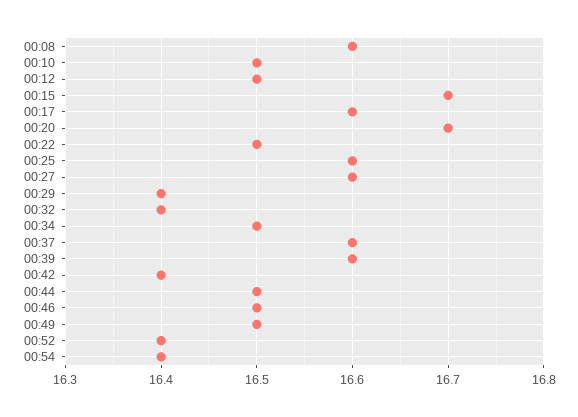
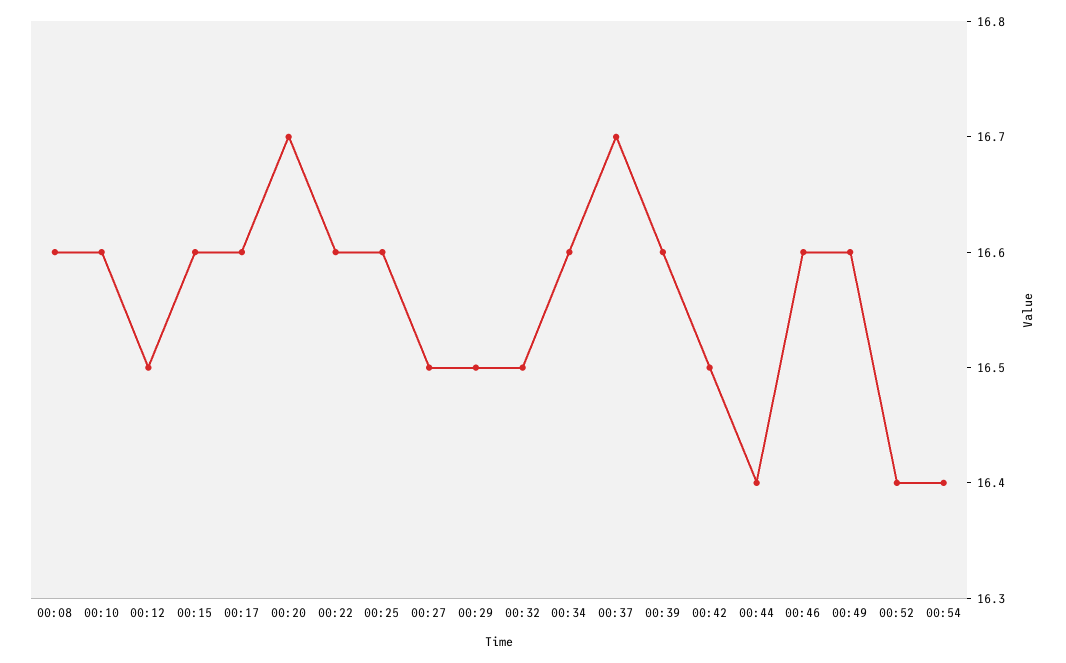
00:10: 16.5 -> 16.6
00:15: 16.7 -> 16.6
00:22: 16.5 -> 16.6
00:27: 16.6 -> 16.5
00:29: 16.4 -> 16.5
00:32: 16.4 -> 16.5
00:34: 16.5 -> 16.6
00:37: 16.6 -> 16.7
00:42: 16.4 -> 16.5
00:44: 16.5 -> 16.4
00:46: 16.5 -> 16.6
00:49: 16.5 -> 16.6

